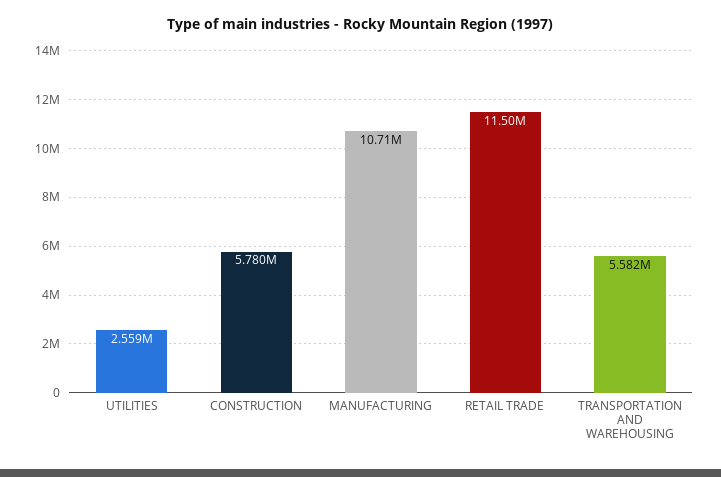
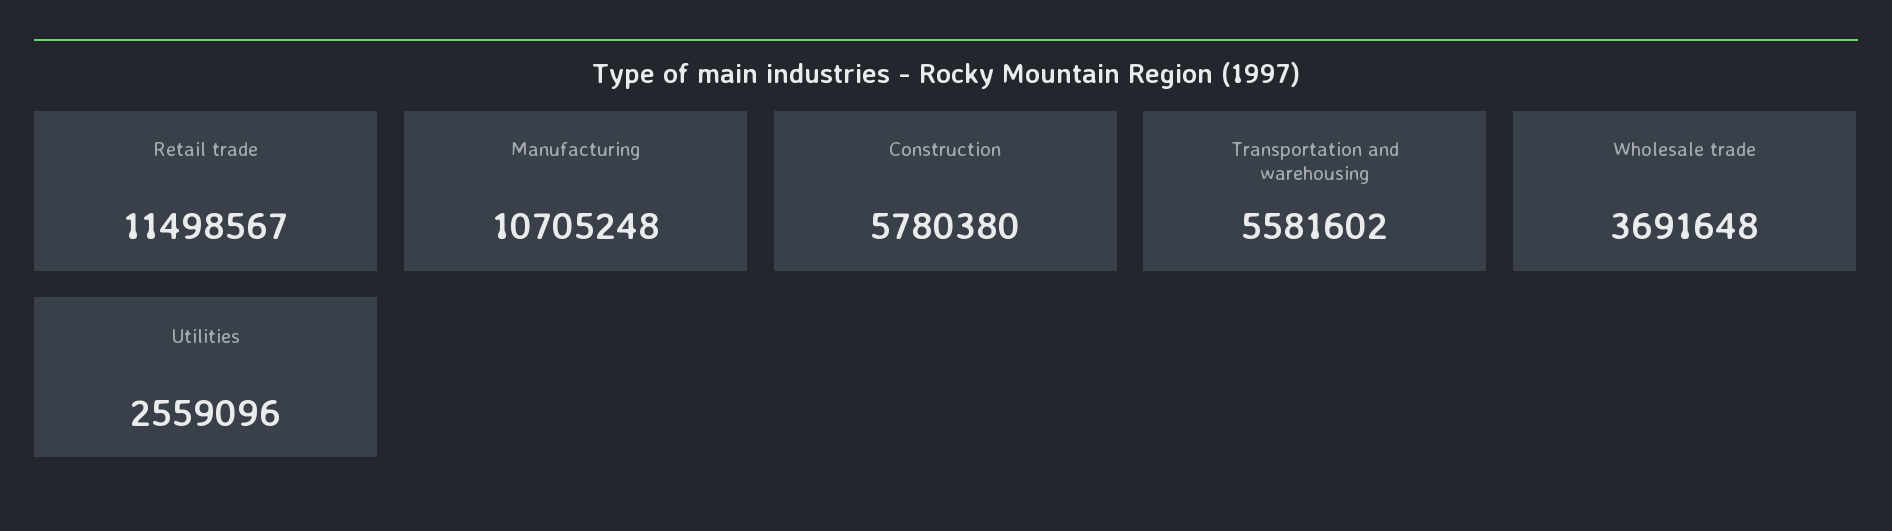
Wholesale trade: none -> 3691648

